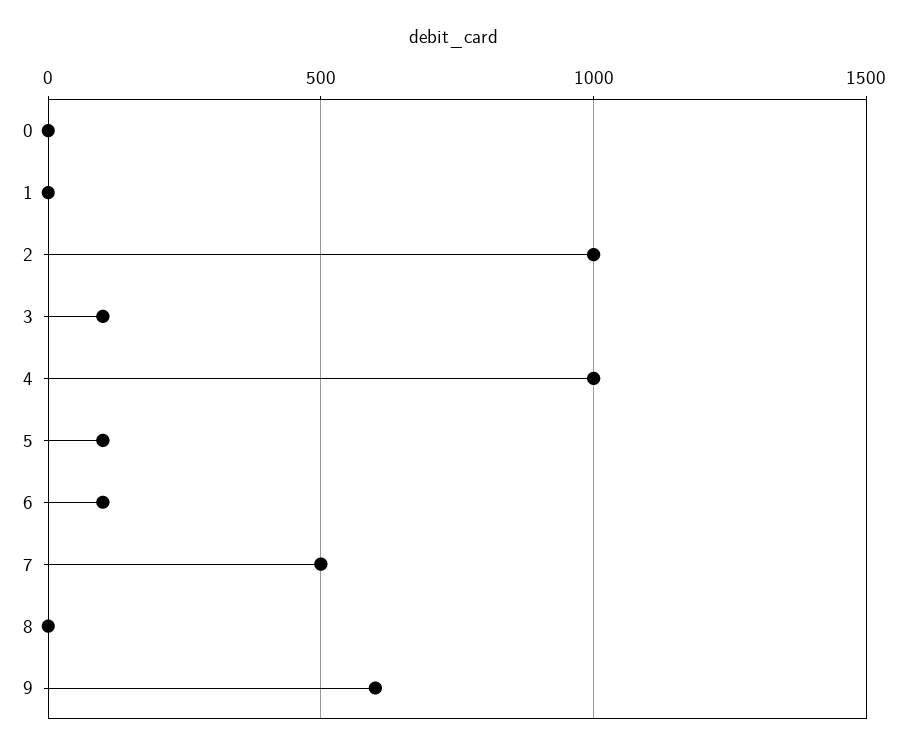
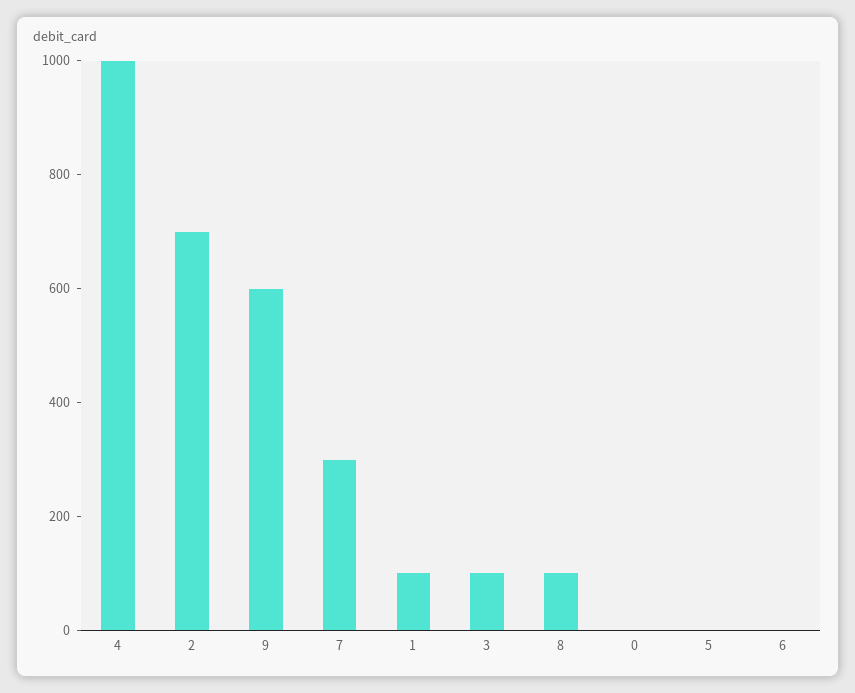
1: 0 -> 100
2: 1000 -> 700
5: 100 -> 0
6: 100 -> 0
7: 500 -> 300
8: 0 -> 100

